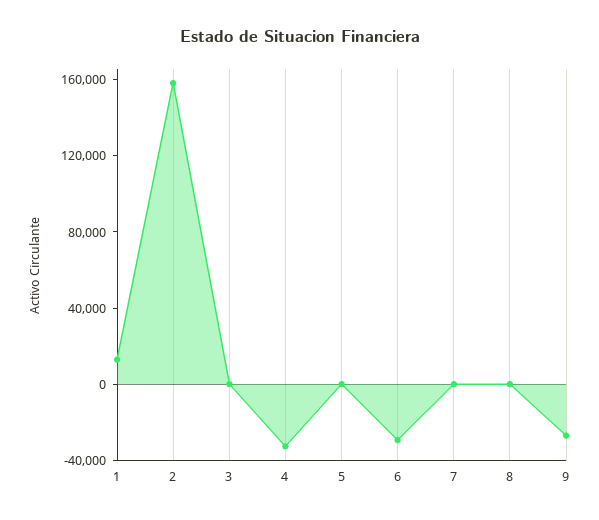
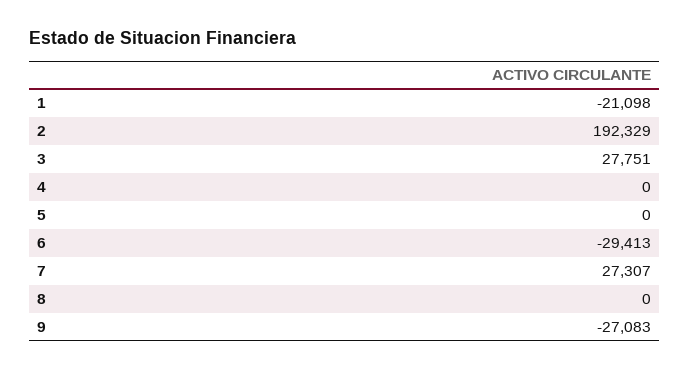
1: 10000 -> -21098
2: 160000 -> 192329
3: 0 -> 27751
4: -30000 -> 0
7: 0 -> 27307

